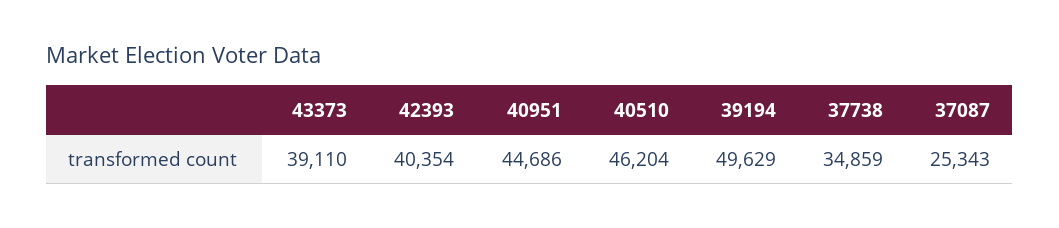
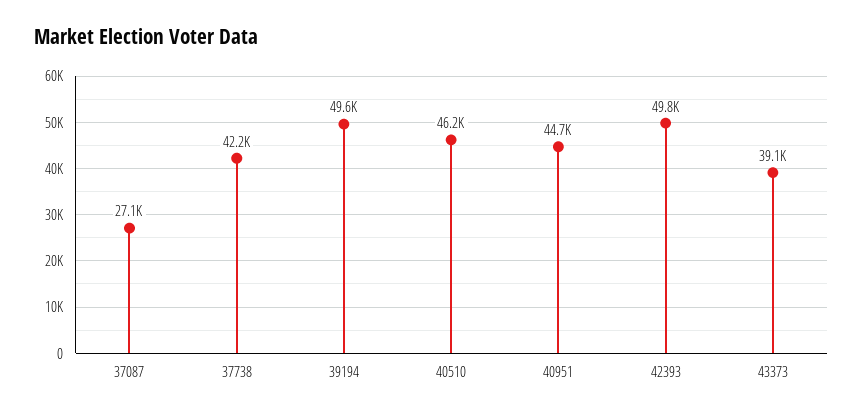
42393: 40354 -> 49800
37738: 34859 -> 42200
37087: 25343 -> 27100

